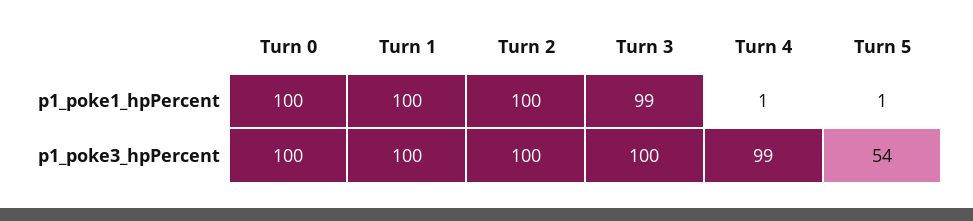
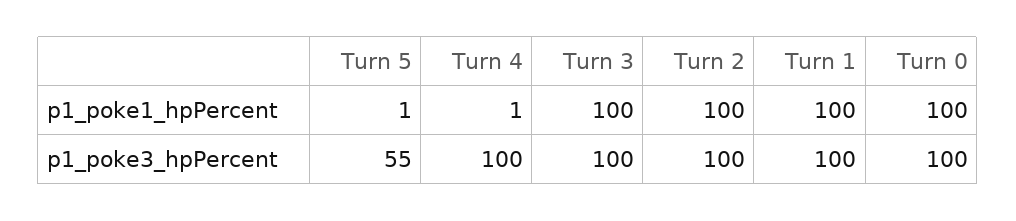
Turn 3, p1_poke1_hpPercent: 99 -> 100
Turn 4, p1_poke3_hpPercent: 99 -> 100
Turn 5, p1_poke3_hpPercent: 54 -> 55

